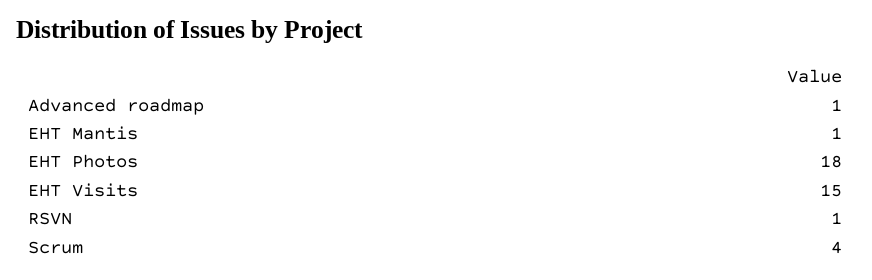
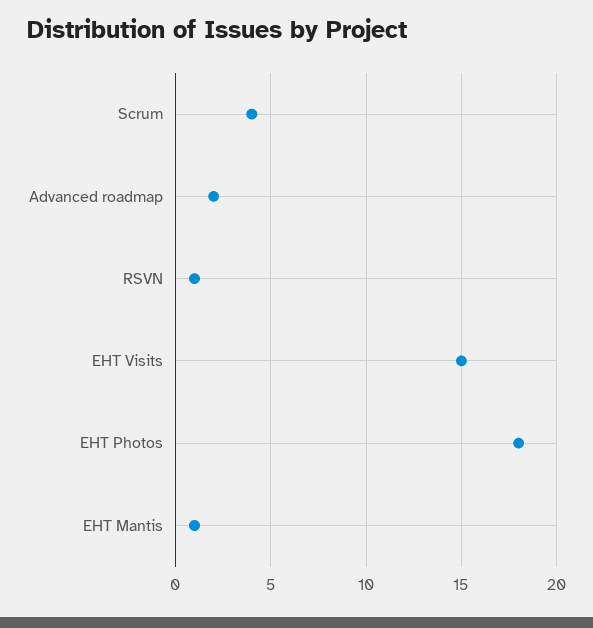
Advanced roadmap: 1 -> 2

